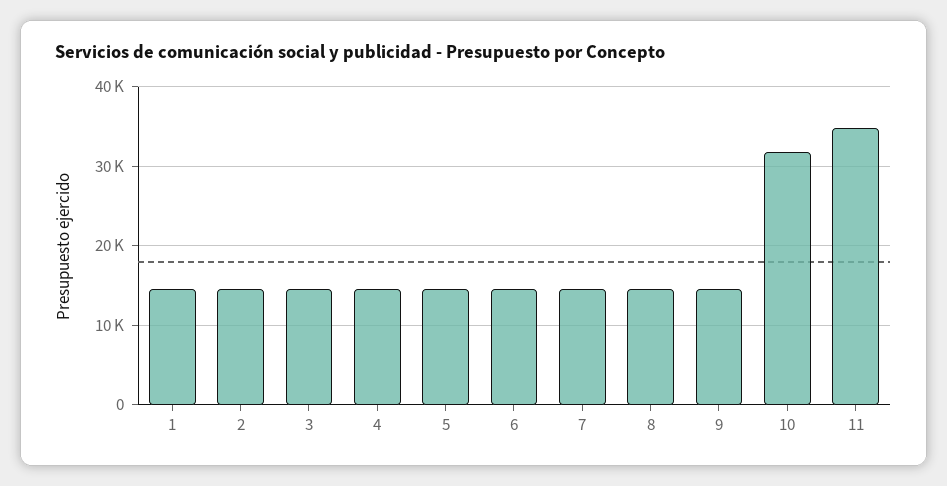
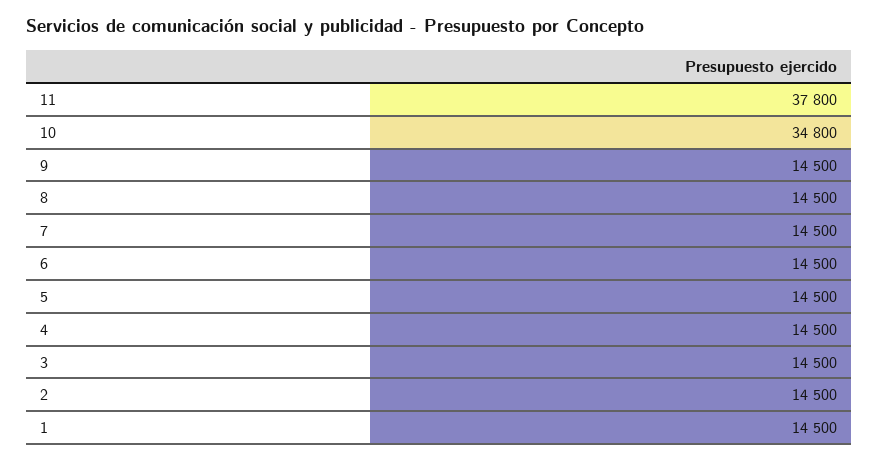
10: 32000 -> 34800
11: 35000 -> 37800

